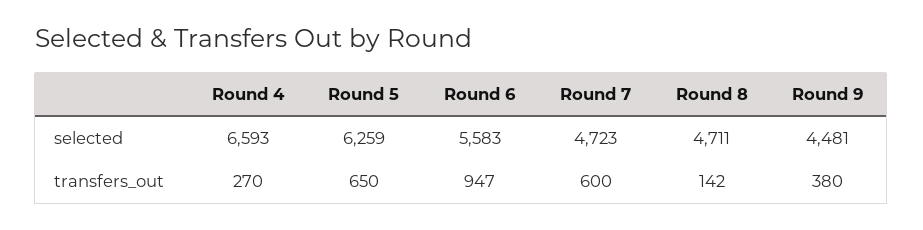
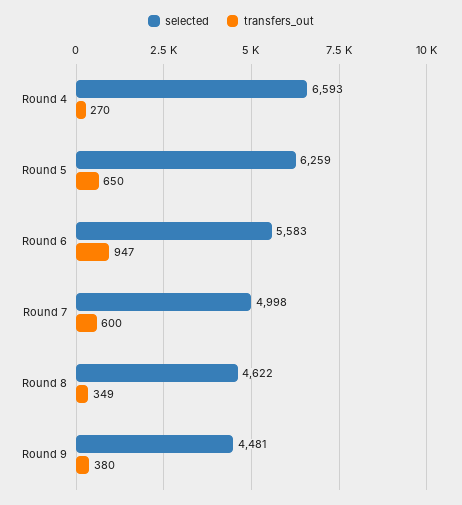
selected, Round 7: 4723 -> 4998
selected, Round 8: 4711 -> 4622
transfers_out, Round 8: 142 -> 349

